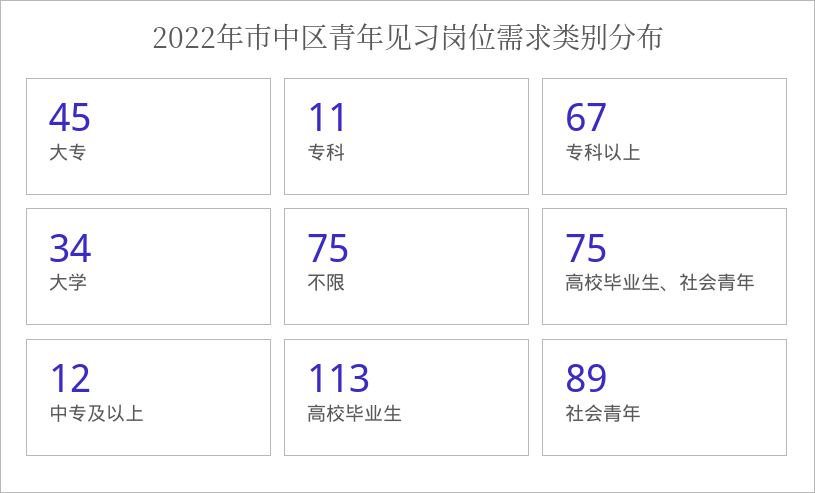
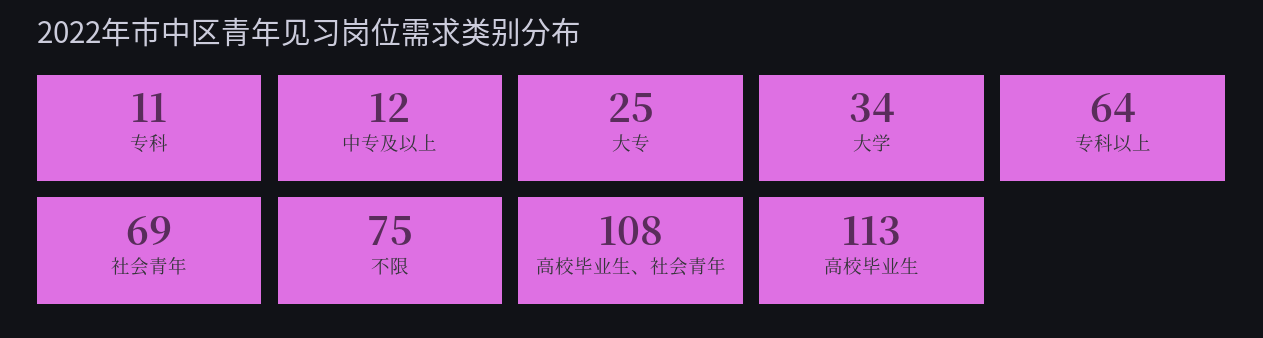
大专: 45 -> 25
专科以上: 67 -> 64
高校毕业生、社会青年: 75 -> 108
社会青年: 89 -> 69

